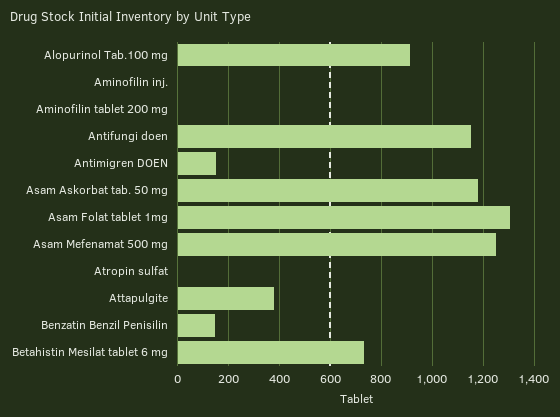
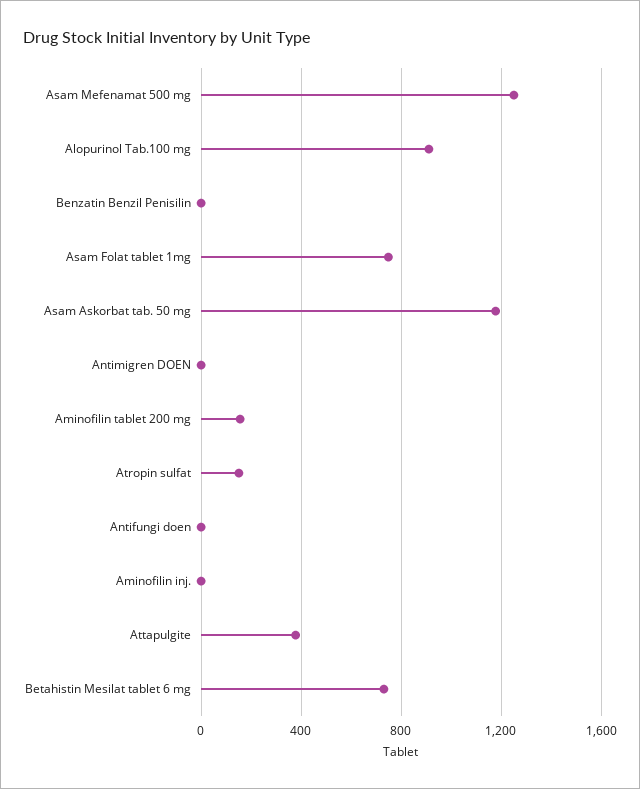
Aminofilin tablet 200 mg: 0 -> 150
Antifungi doen: 1150 -> 0
Antimigren DOEN: 150 -> 0
Asam Folat tablet 1mg: 1300 -> 750
Atropin sulfat: 0 -> 150
Benzatin Benzil Penisilin: 150 -> 0

